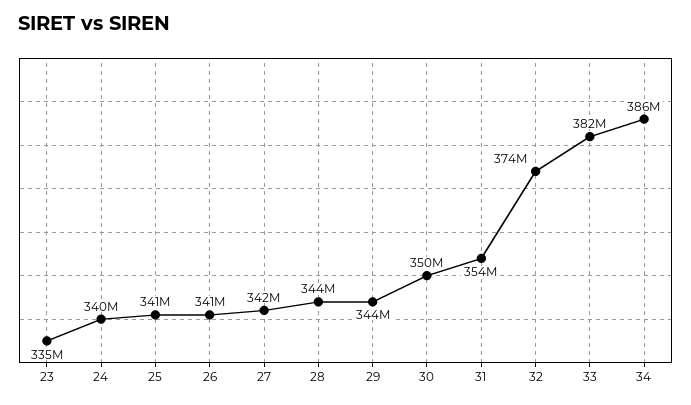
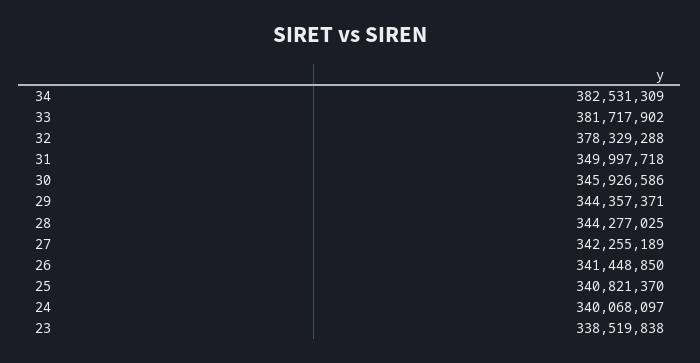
23: 335000000 -> 338519838
30: 350000000 -> 345926586
31: 354000000 -> 349997718
32: 374000000 -> 378329288
34: 386000000 -> 382531309

